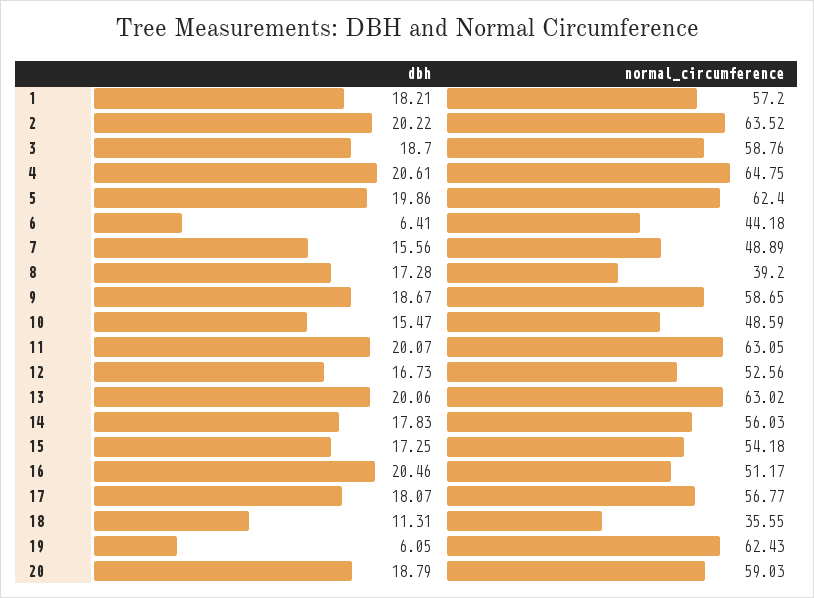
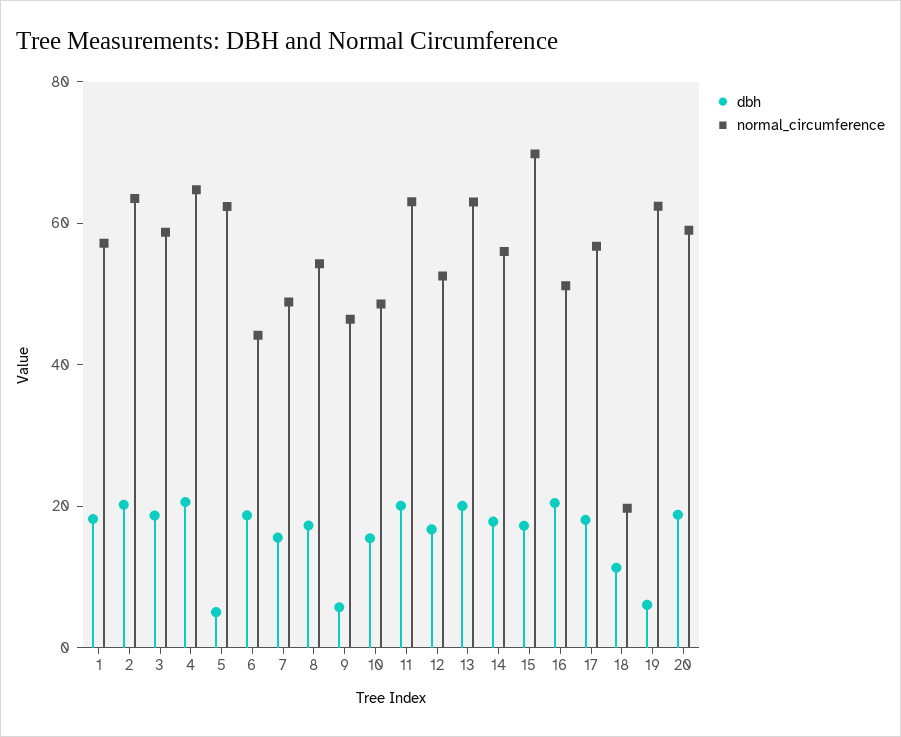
dbh, 5: 19.86 -> 5
dbh, 6: 6.41 -> 20
normal_circumference, 8: 39.2 -> 55
dbh, 9: 18.67 -> 5
normal_circumference, 9: 58.65 -> 45
normal_circumference, 15: 54.18 -> 70
normal_circumference, 18: 35.55 -> 20

